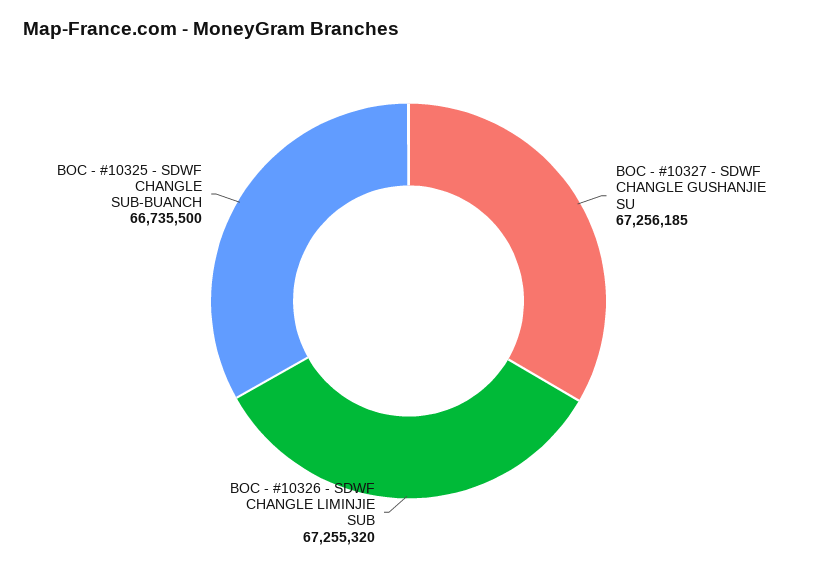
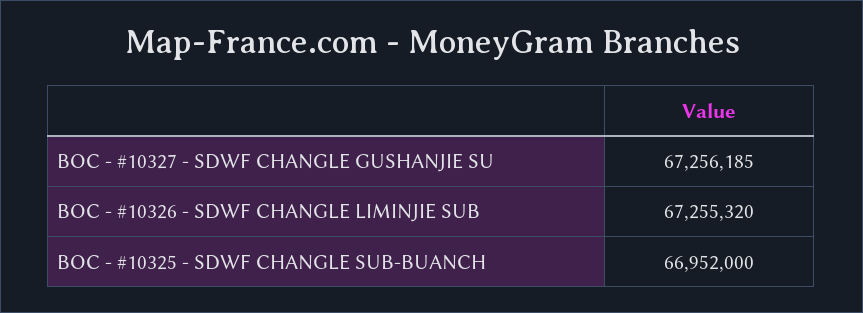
BOC - #10325 - SDWF CHANGLE SUB-BUANCH: 66735500 -> 66952000

